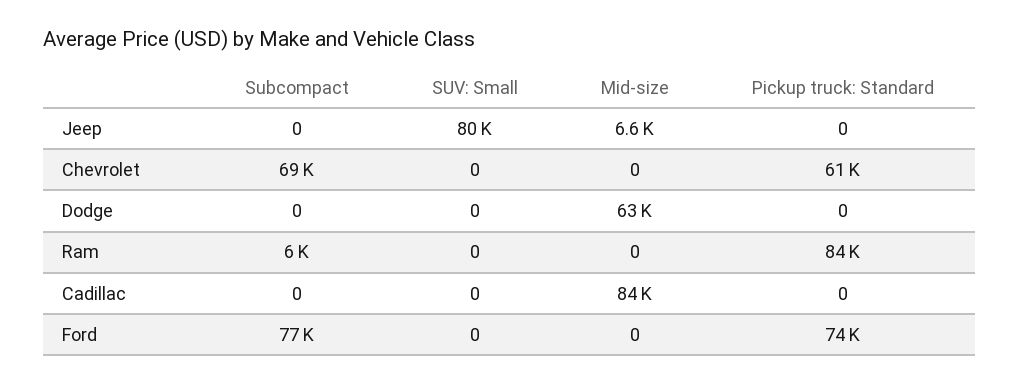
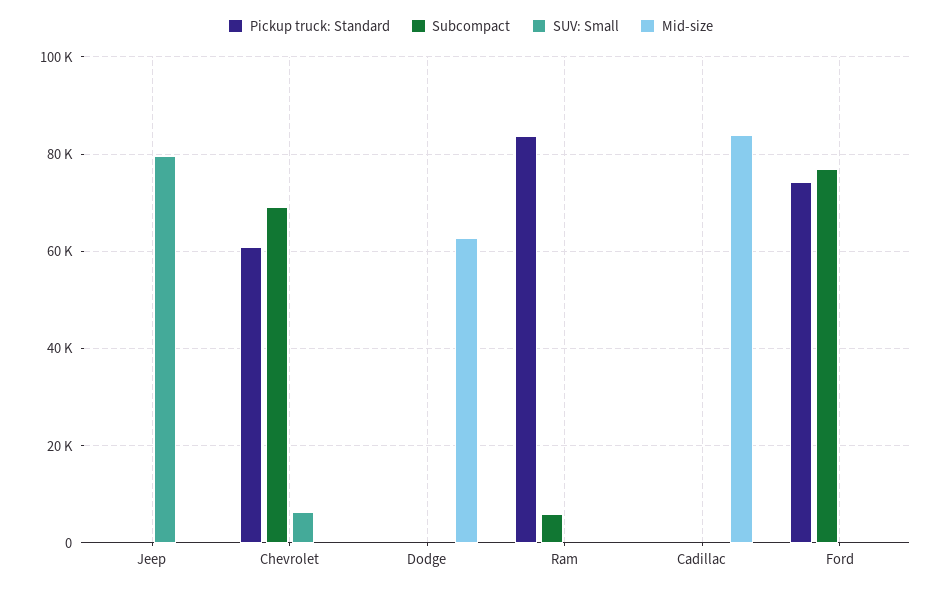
Mid-size, Jeep: 6600 -> 0
SUV: Small, Chevrolet: 0 -> 6000

